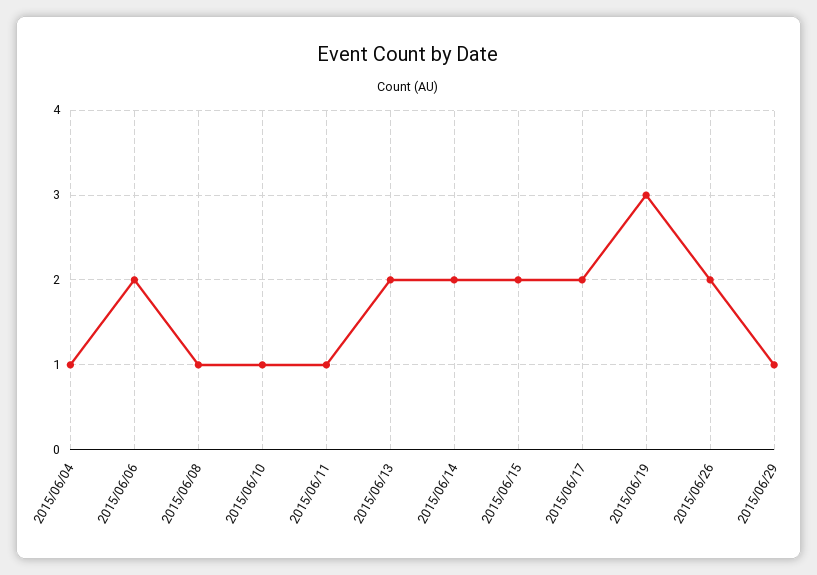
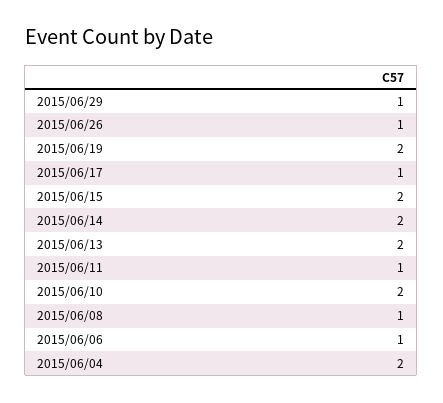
2015/06/04: 1 -> 2
2015/06/06: 2 -> 1
2015/06/10: 1 -> 2
2015/06/17: 2 -> 1
2015/06/19: 3 -> 2
2015/06/26: 2 -> 1

